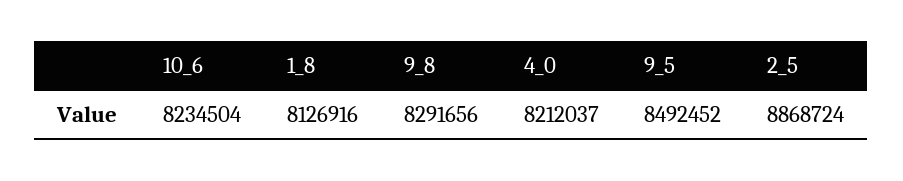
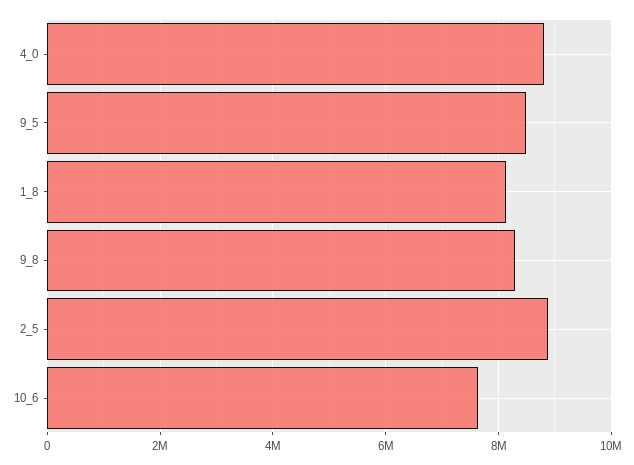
10_6: 8234504 -> 7600000
4_0: 8212037 -> 8800000

